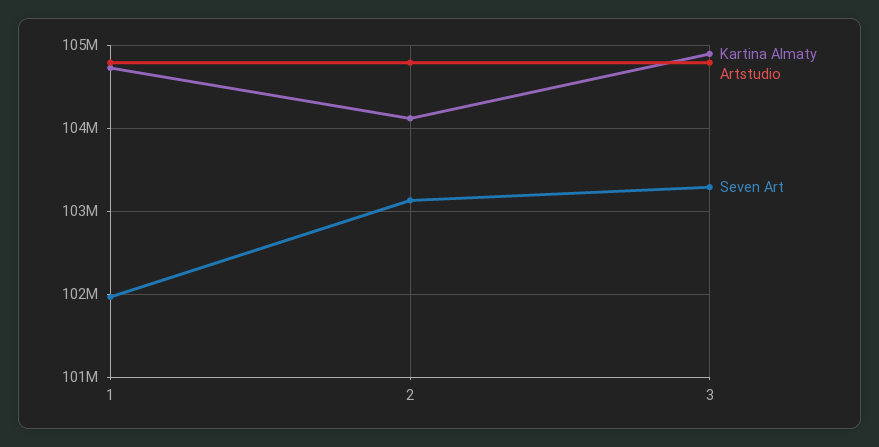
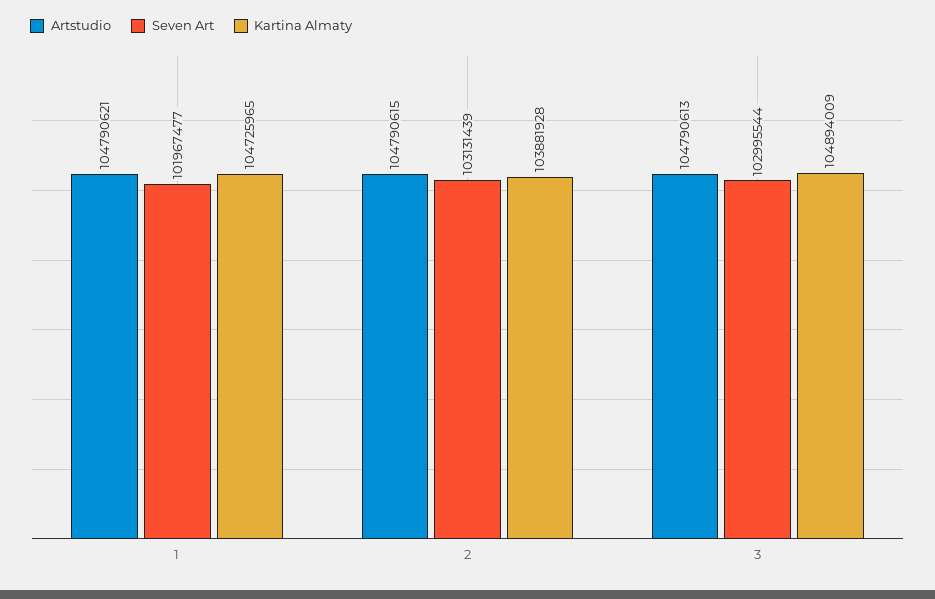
Kartina Almaty, 2: 104100000 -> 103881928
Seven Art, 3: 103300000 -> 102995544

